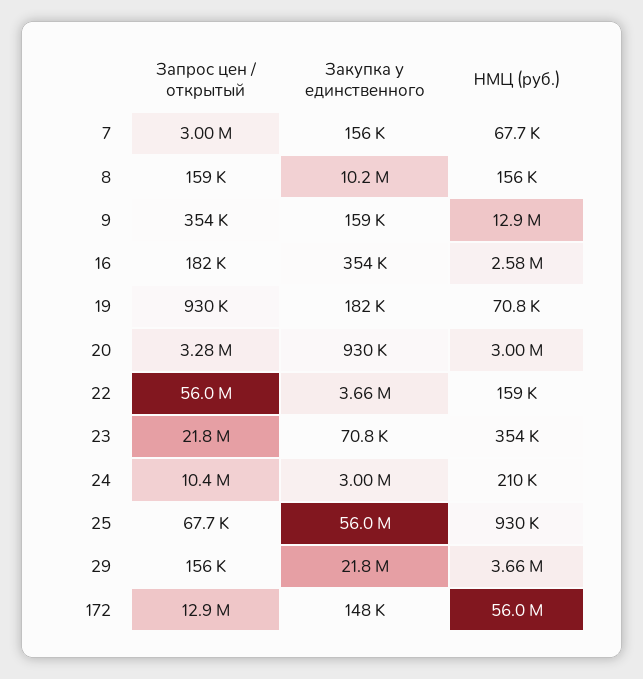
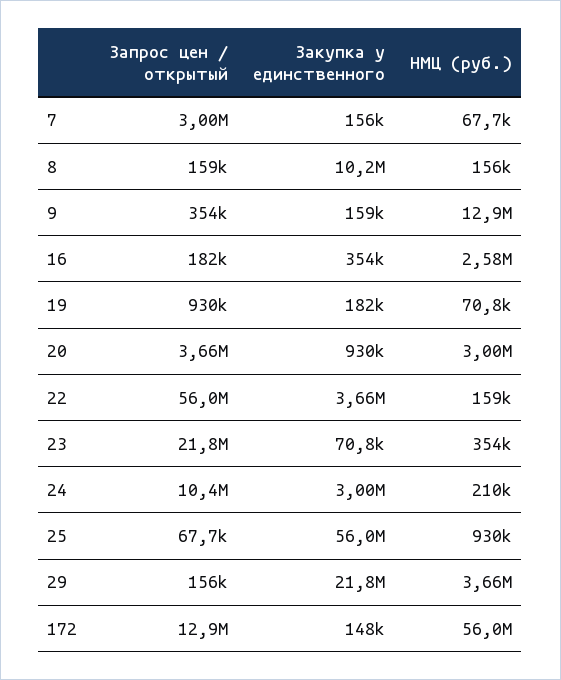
Запрос цен / открытый, 20: 3280000 -> 3660000

